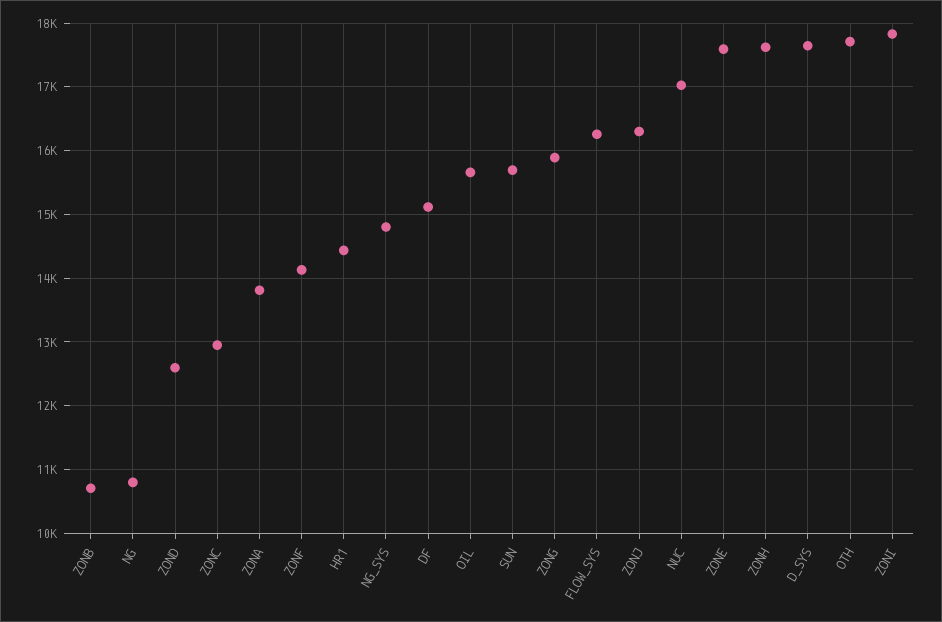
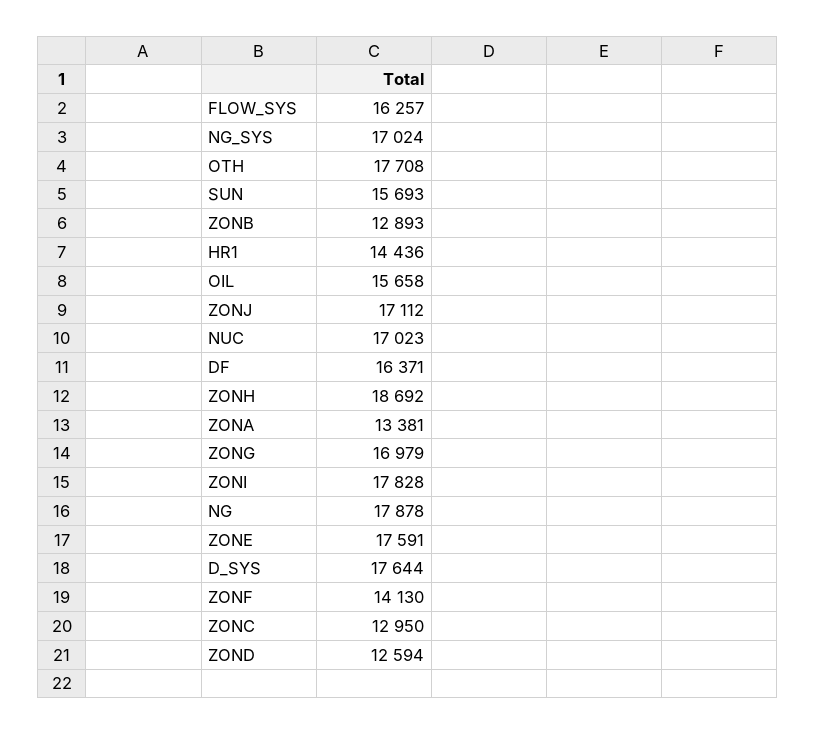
ZONB: 10700 -> 12893
NG: 10800 -> 17878
ZONA: 13800 -> 13381
NG_SYS: 14800 -> 17024
DF: 15100 -> 16371
ZONG: 15900 -> 16979
ZONJ: 16300 -> 17112
ZONH: 17600 -> 18692

